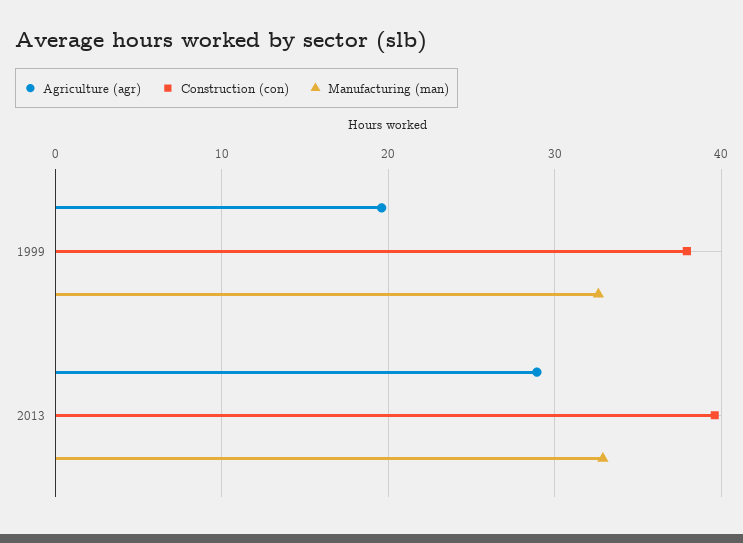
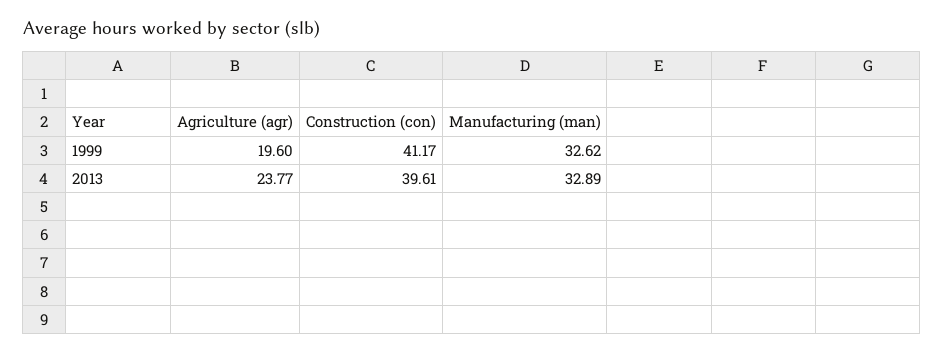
Construction (con), 1999: 38 -> 41.17
Agriculture (agr), 2013: 29 -> 23.77

